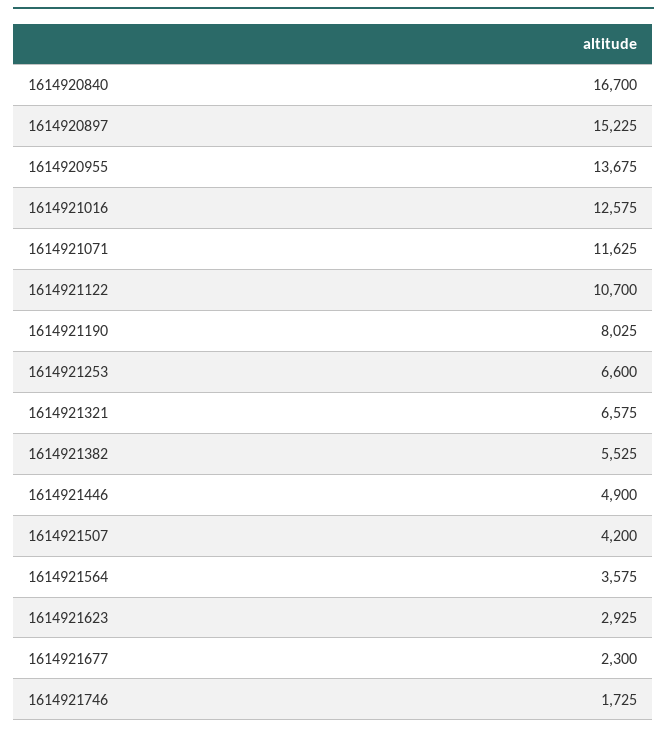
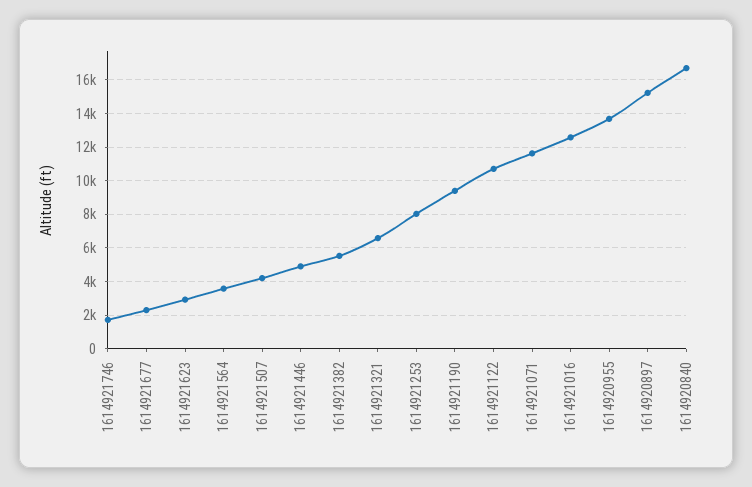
1614921190: 8025 -> 9500
1614921253: 6600 -> 8000

